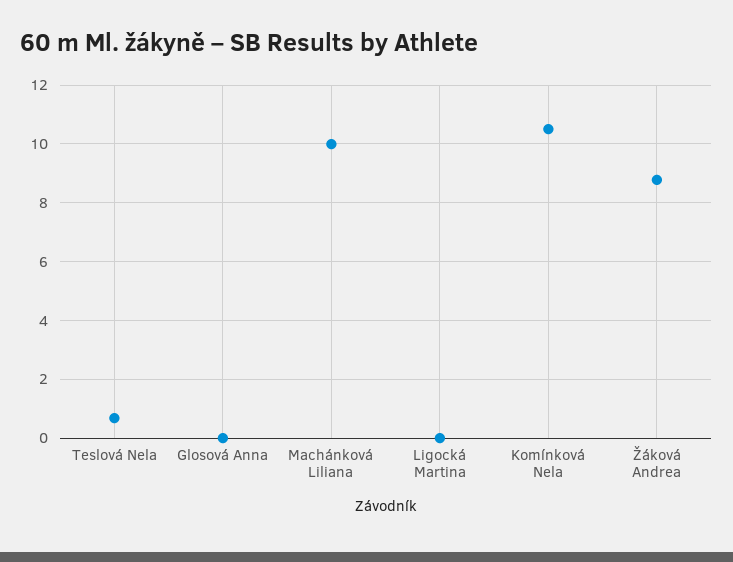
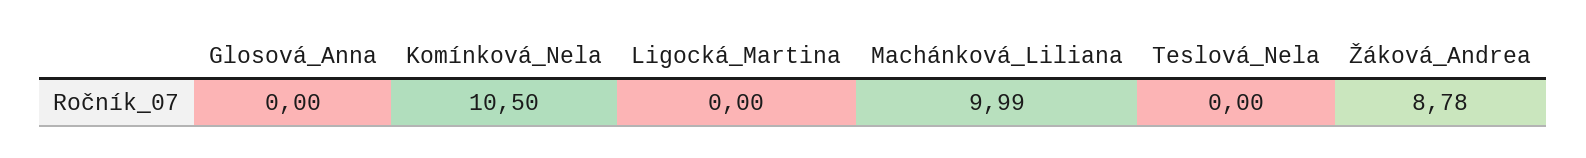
Teslová Nela: 0.75 -> 0

